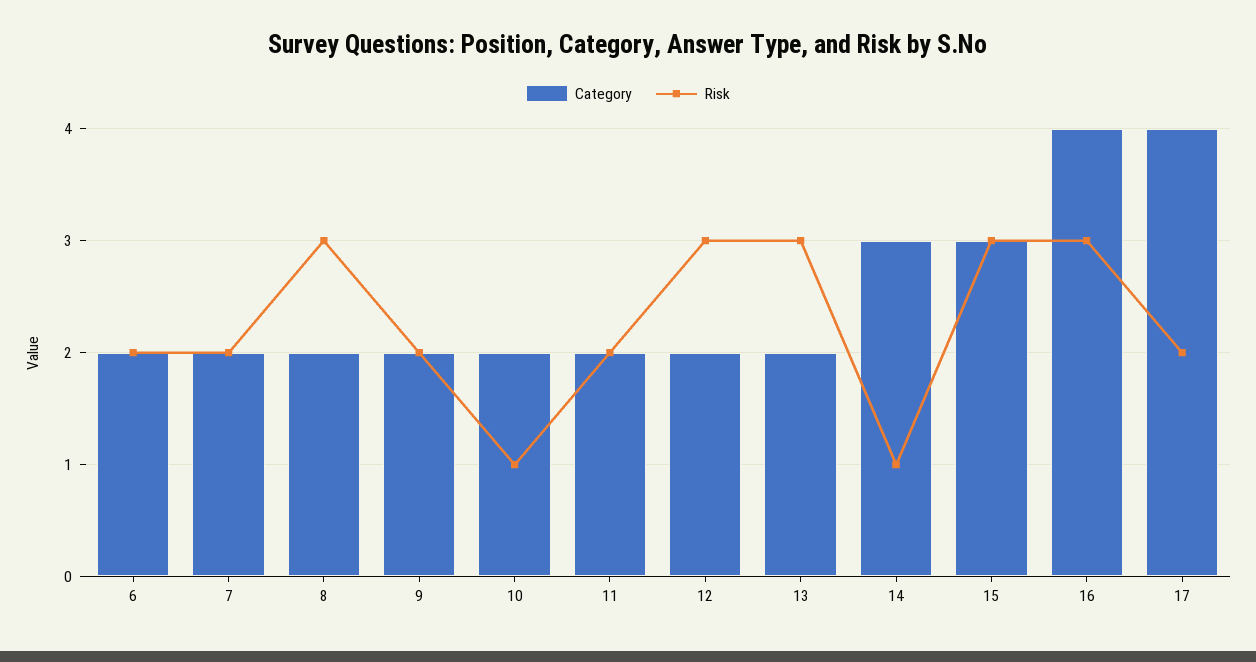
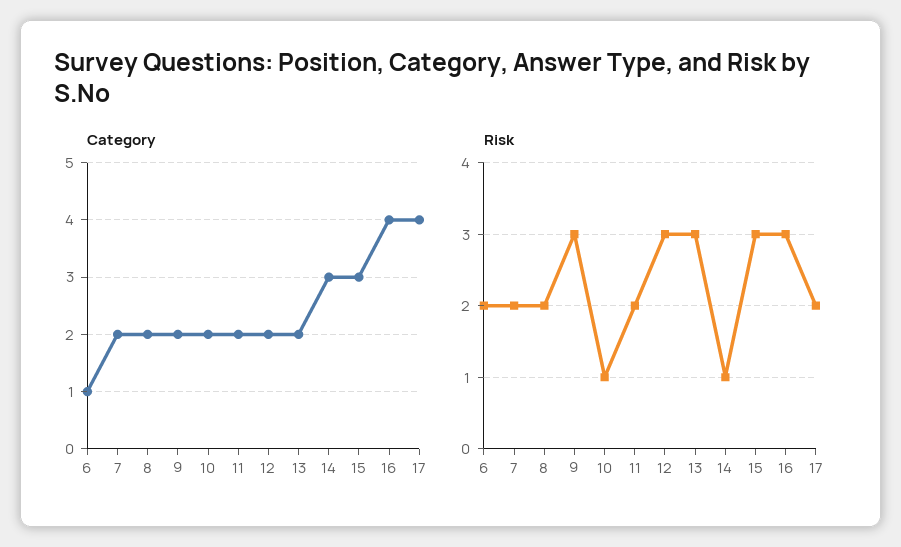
Category, 6: 2 -> 1
Risk, 8: 3 -> 2
Risk, 9: 2 -> 3

